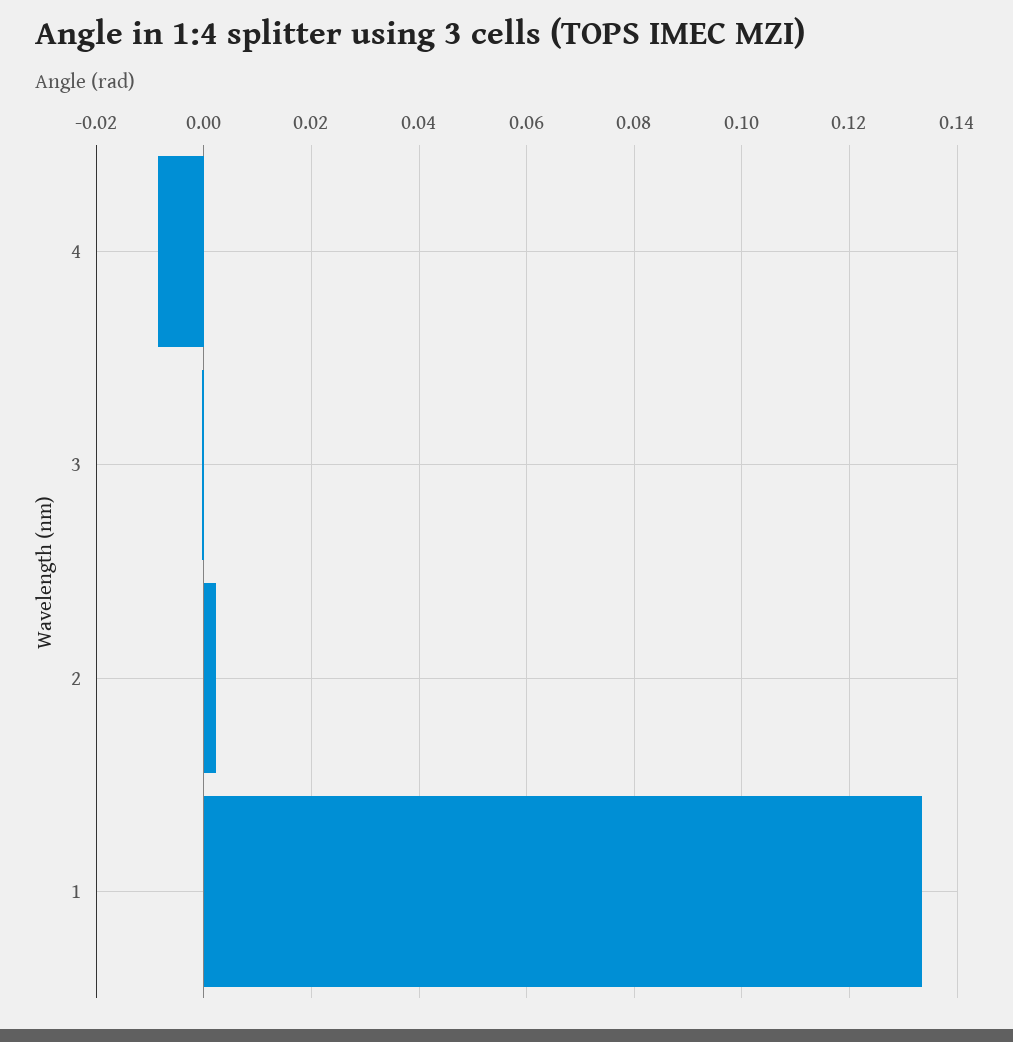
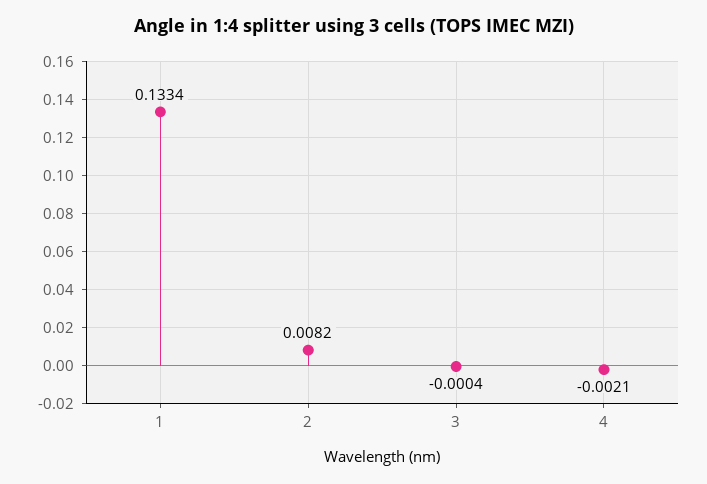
4: -0.008 -> -0.0021
2: 0.002 -> 0.0082

